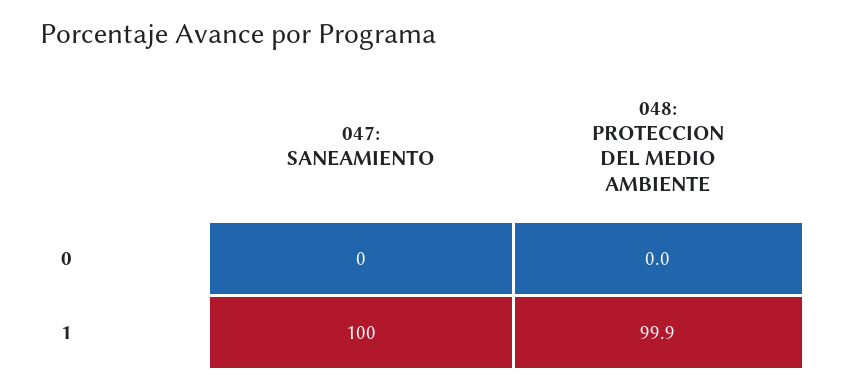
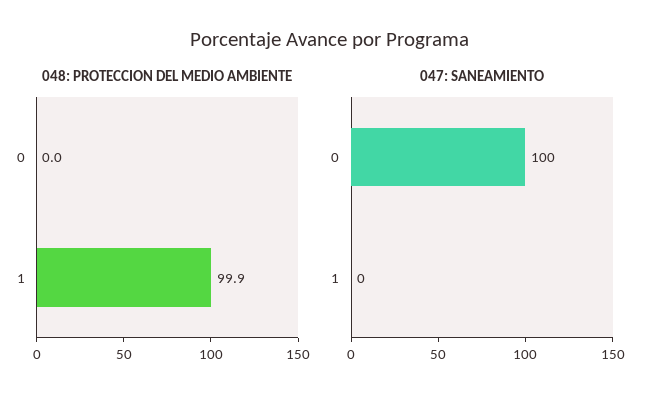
047: SANEAMIENTO, 0: 0 -> 100
047: SANEAMIENTO, 1: 100 -> 0

